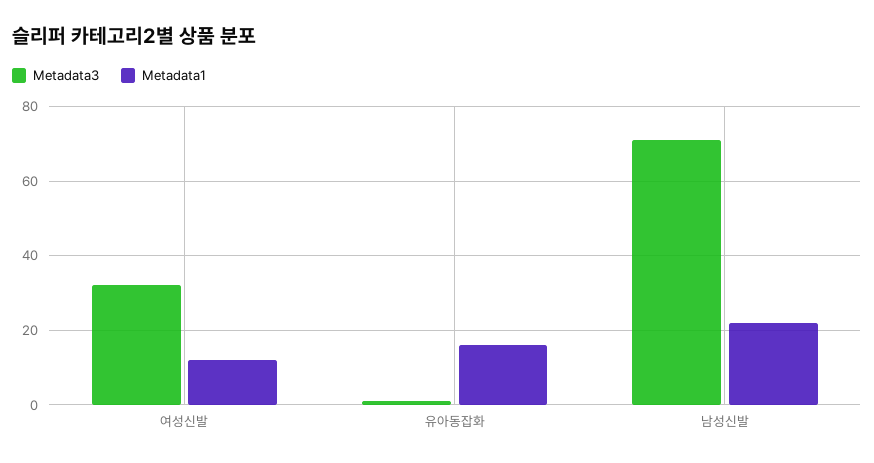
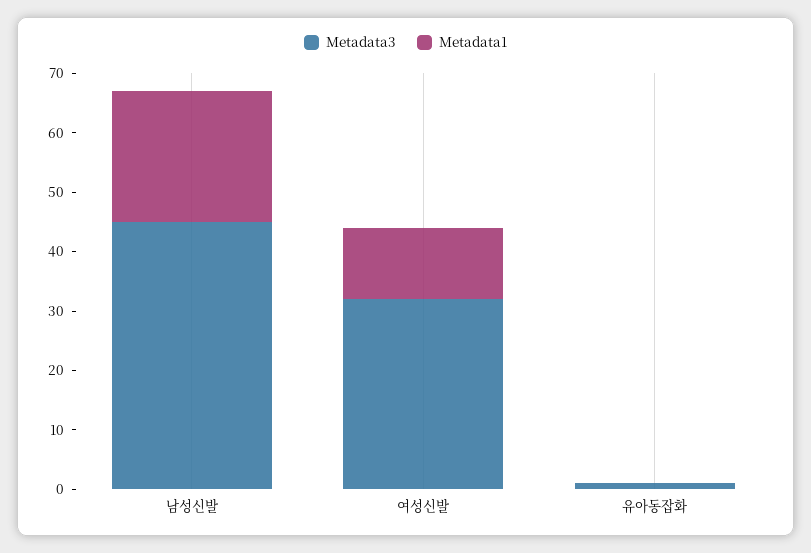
Metadata1, 유아동잡화: 15 -> 0
Metadata3, 남성신발: 70 -> 45

